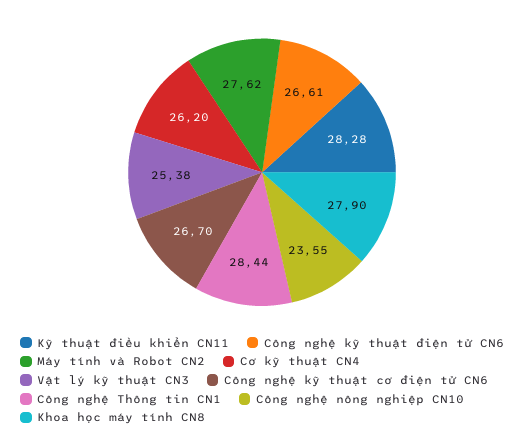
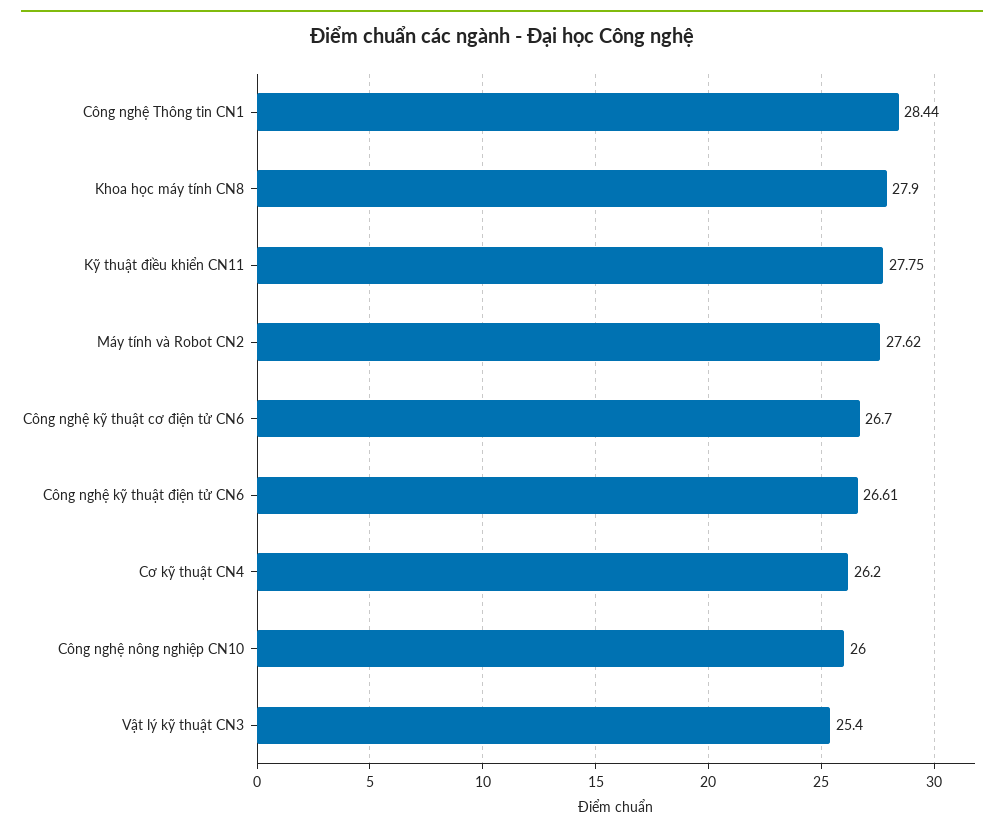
Kỹ thuật điều khiển CN11: 28.28 -> 27.75
Vật lý kỹ thuật CN3: 25.38 -> 25.4
Công nghệ nông nghiệp CN10: 23.55 -> 26

